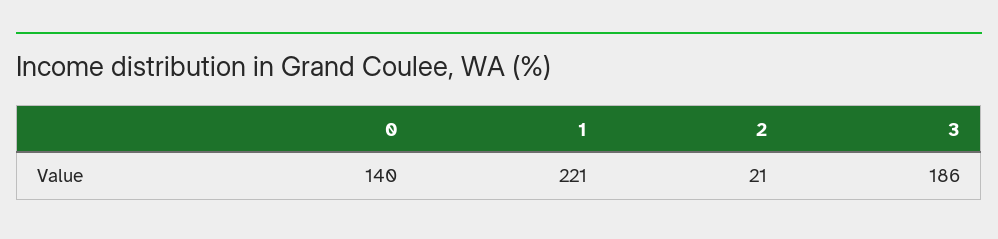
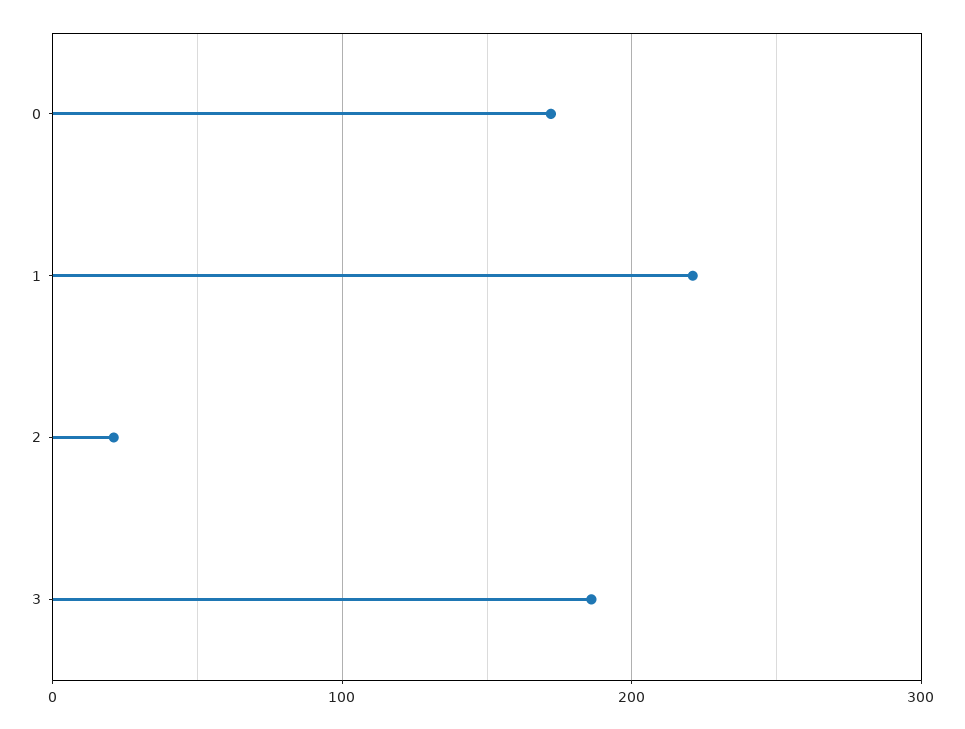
0: 140 -> 170

